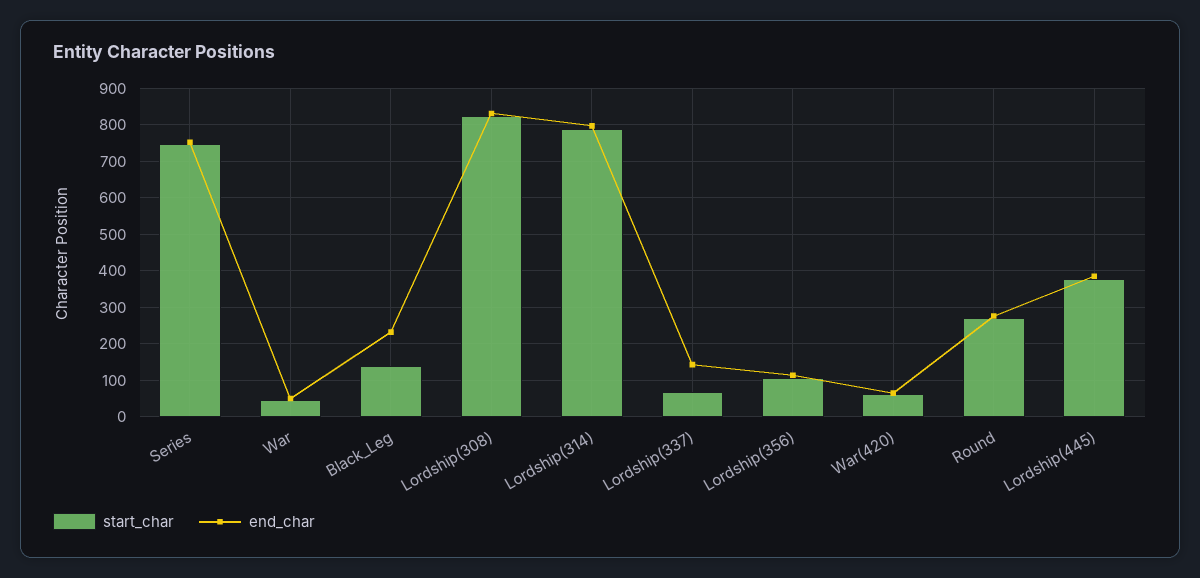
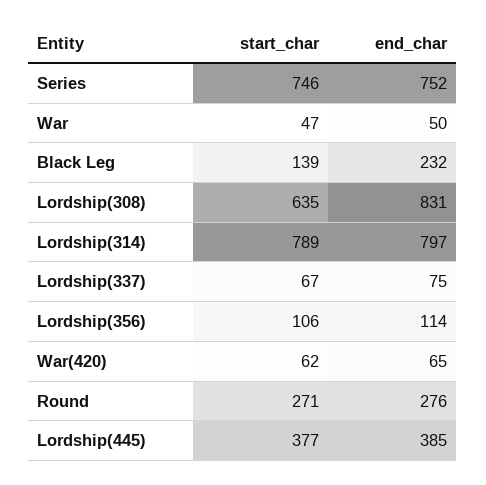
start_char, Lordship(308): 820 -> 635
end_char, Lordship(337): 140 -> 75

